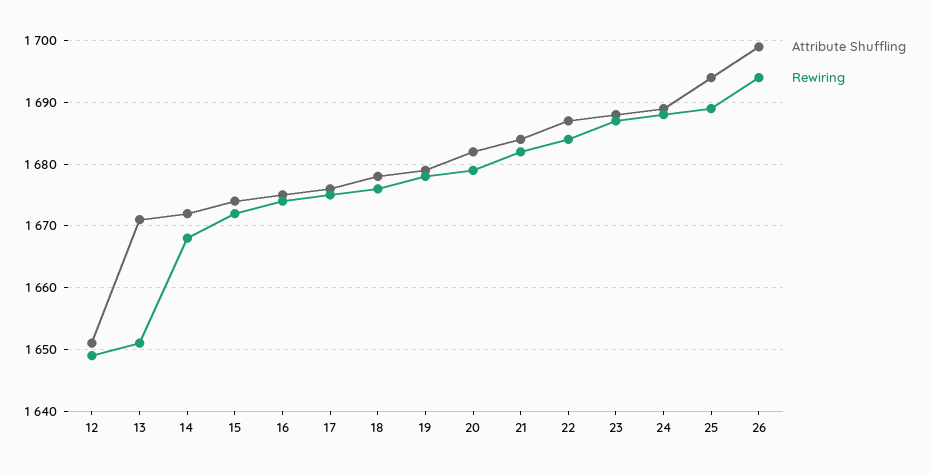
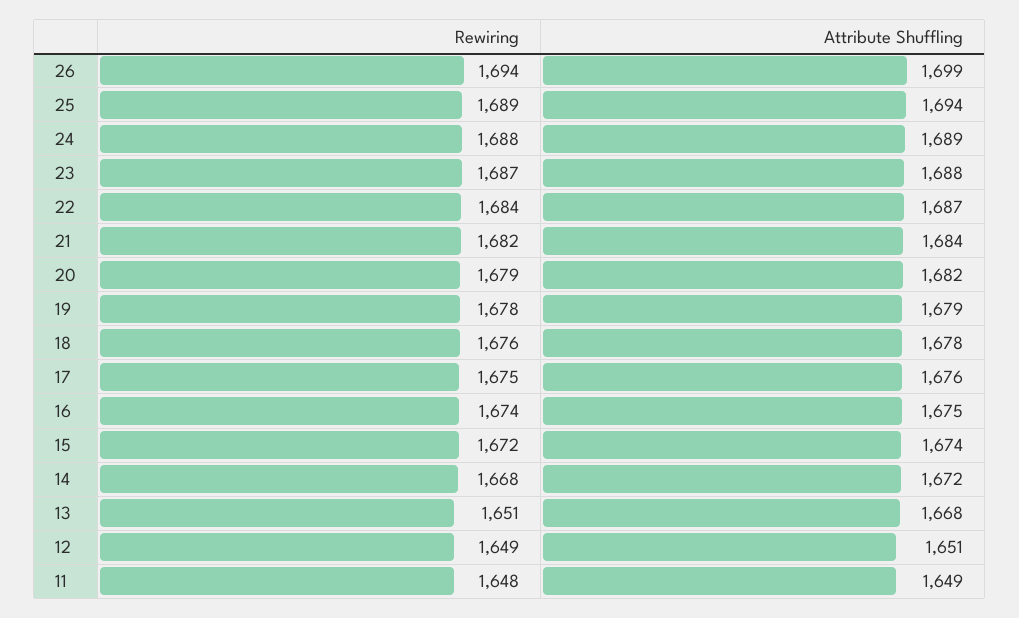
Attribute Shuffling, 13: 1671 -> 1668
Rewiring, 11: none -> 1648
Attribute Shuffling, 11: none -> 1649

